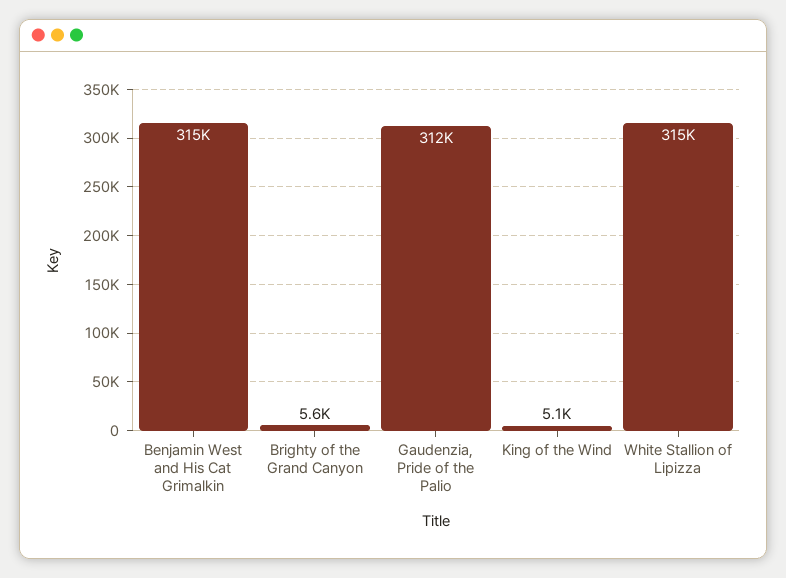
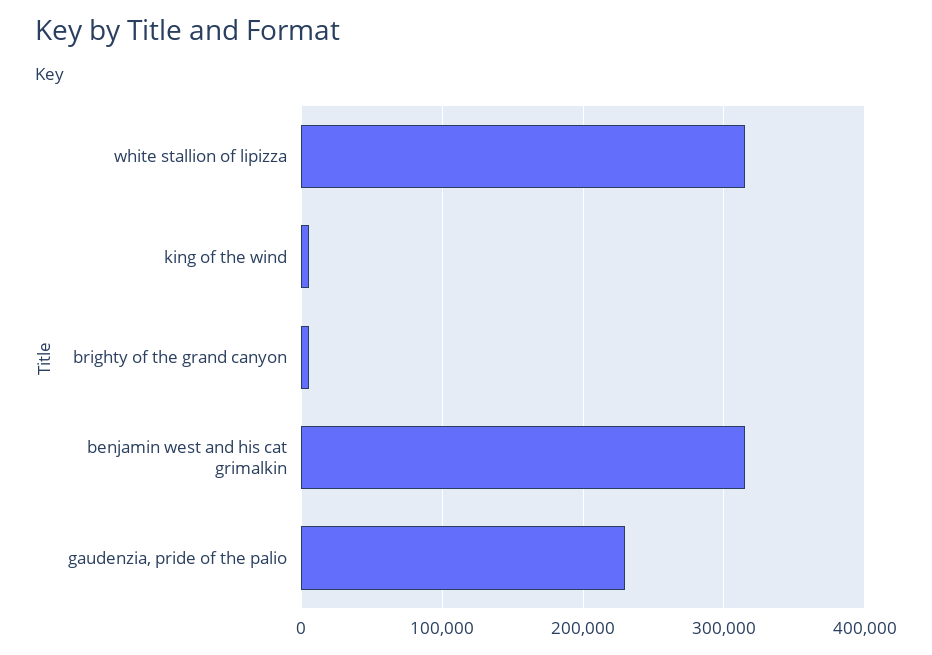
Gaudenzia, Pride of the Palio: 312000 -> 230000

